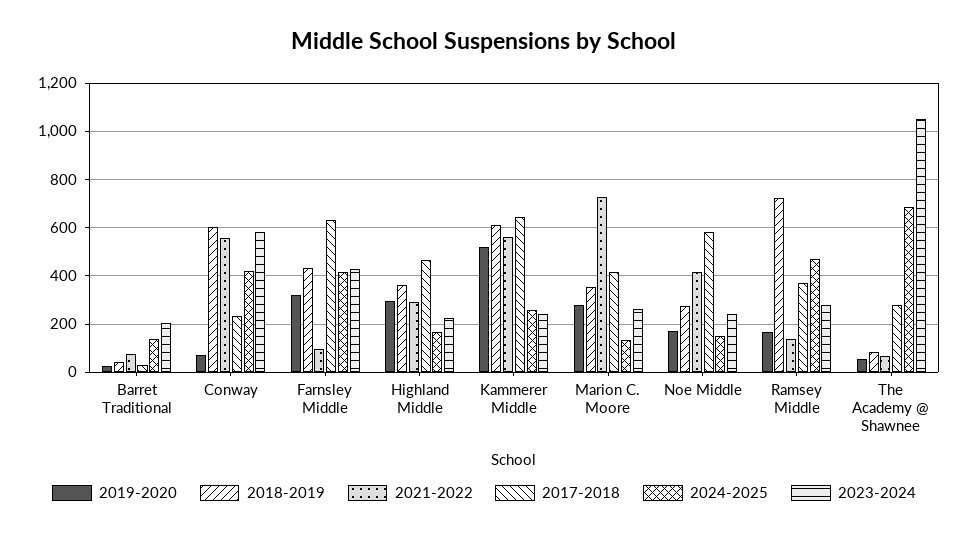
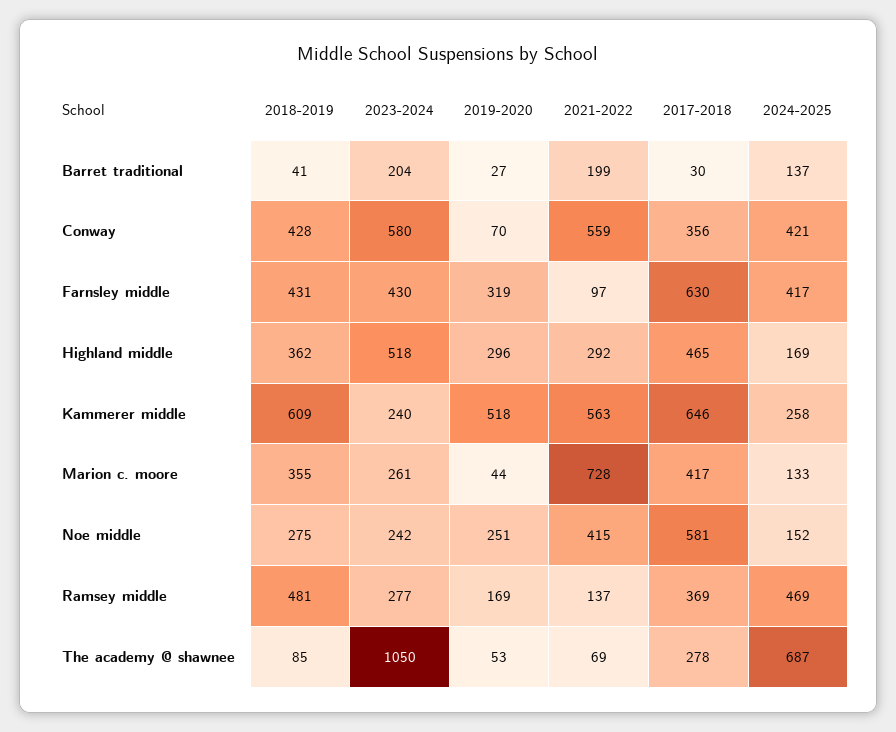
2021-2022, Barret Traditional: 75 -> 199
2018-2019, Conway: 600 -> 428
2017-2018, Conway: 225 -> 356
2023-2024, Highland Middle: 225 -> 518
2019-2020, Marion C. Moore: 275 -> 44
2019-2020, Noe Middle: 175 -> 251
2018-2019, Ramsey Middle: 725 -> 481

